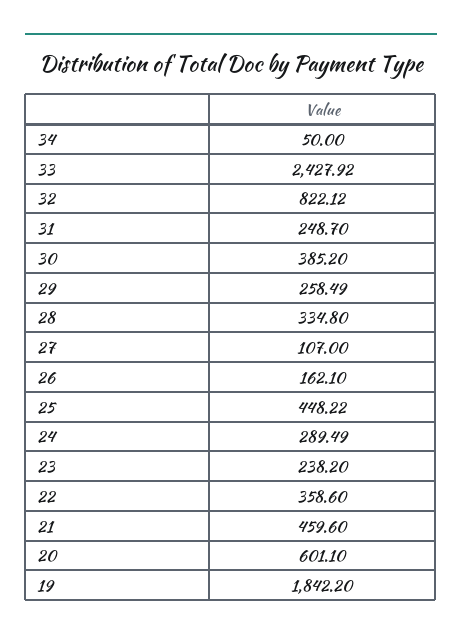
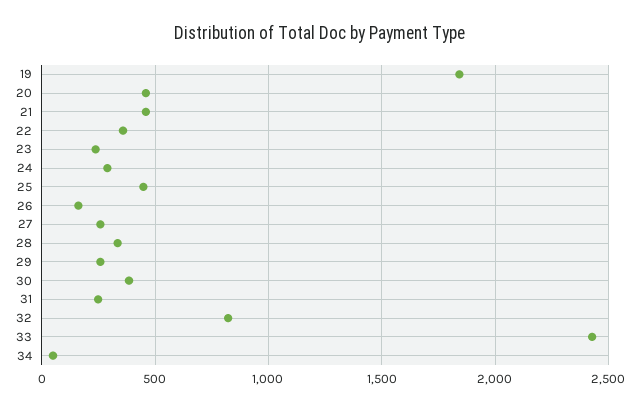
27: 107 -> 250
20: 601.1 -> 450

